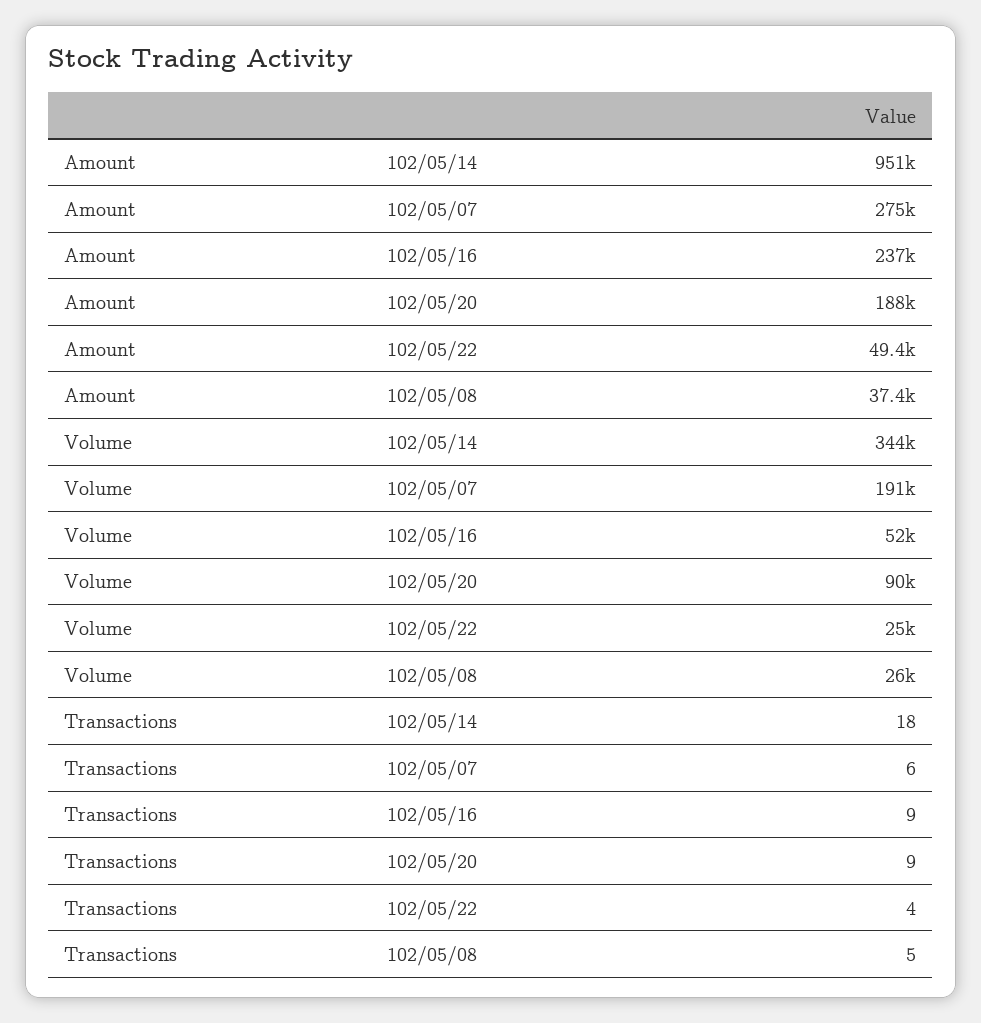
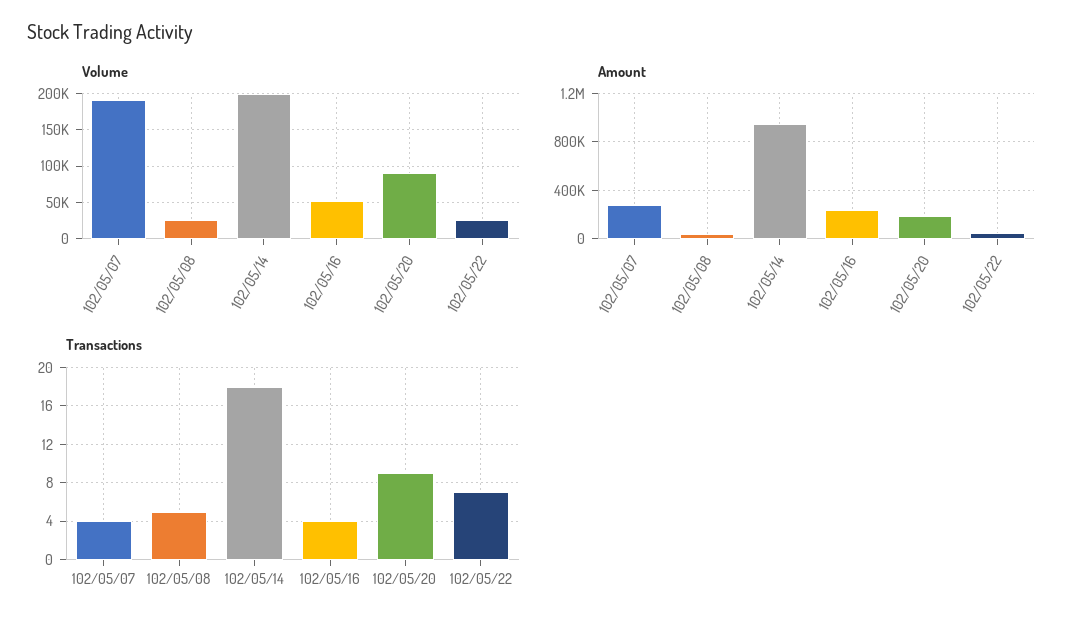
Volume, 102/05/14: 344000 -> 200000
Transactions, 102/05/07: 6 -> 4
Transactions, 102/05/16: 9 -> 4
Transactions, 102/05/22: 4 -> 7

